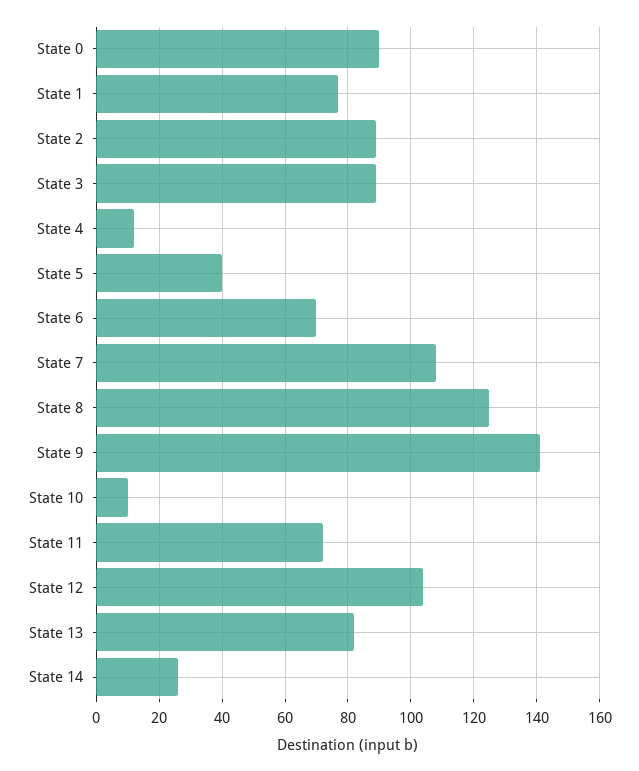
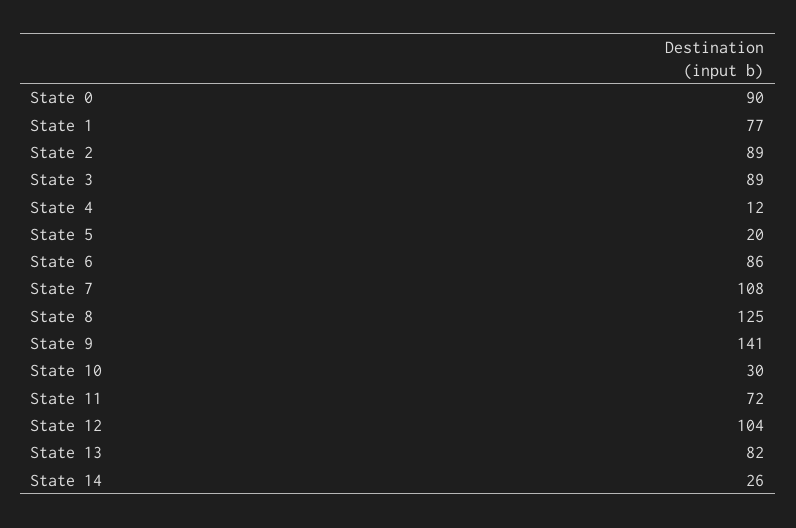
State 5: 40 -> 20
State 6: 70 -> 86
State 10: 10 -> 30

